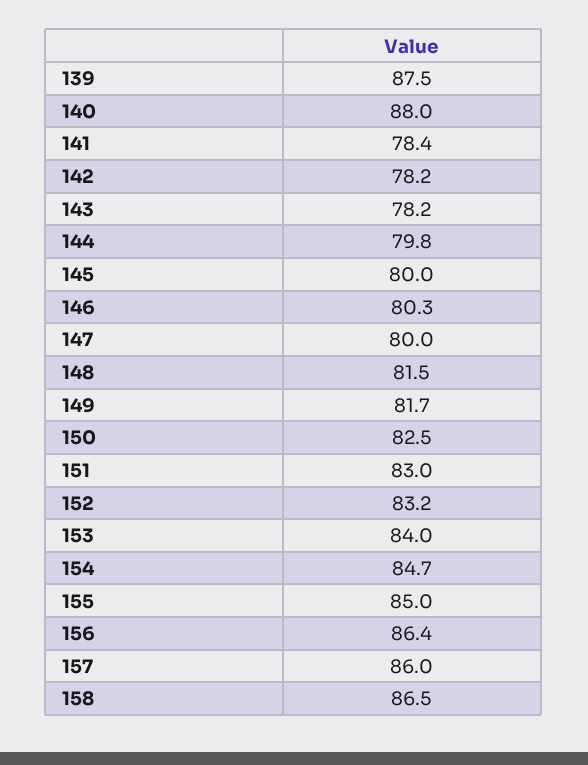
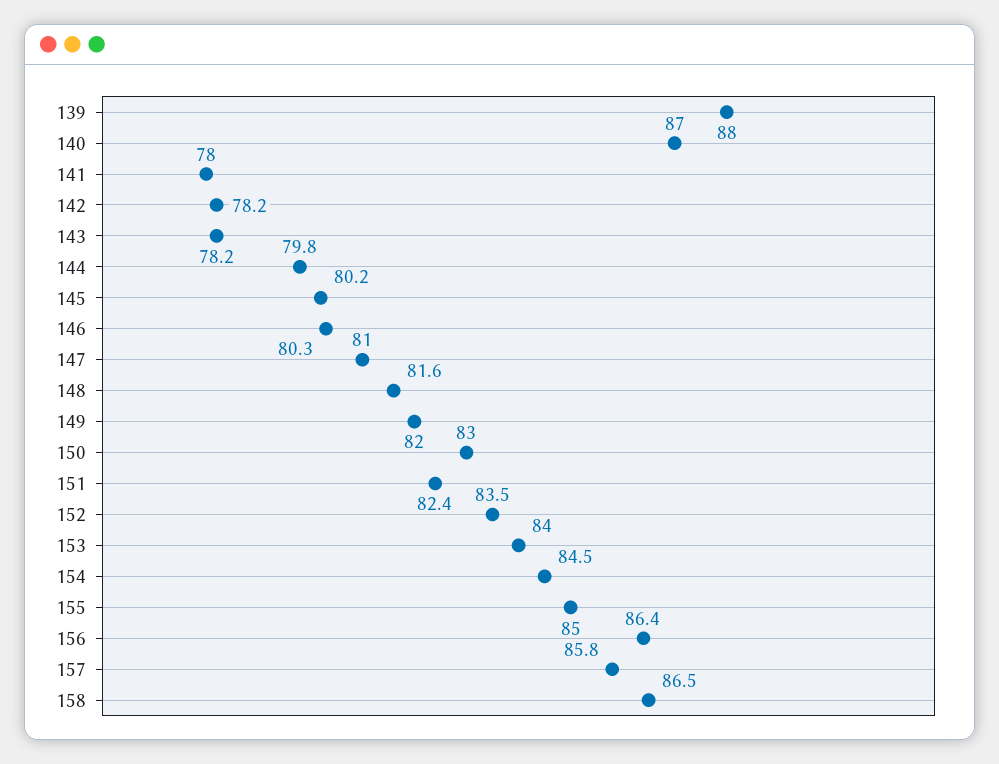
139: 87.5 -> 88
140: 88 -> 87
141: 78.4 -> 78
145: 80 -> 80.2
147: 80 -> 81
148: 81.5 -> 81.6
149: 81.7 -> 82
150: 82.5 -> 83
151: 83 -> 82.4
152: 83.2 -> 83.5
154: 84.7 -> 84.5
157: 86 -> 85.8

